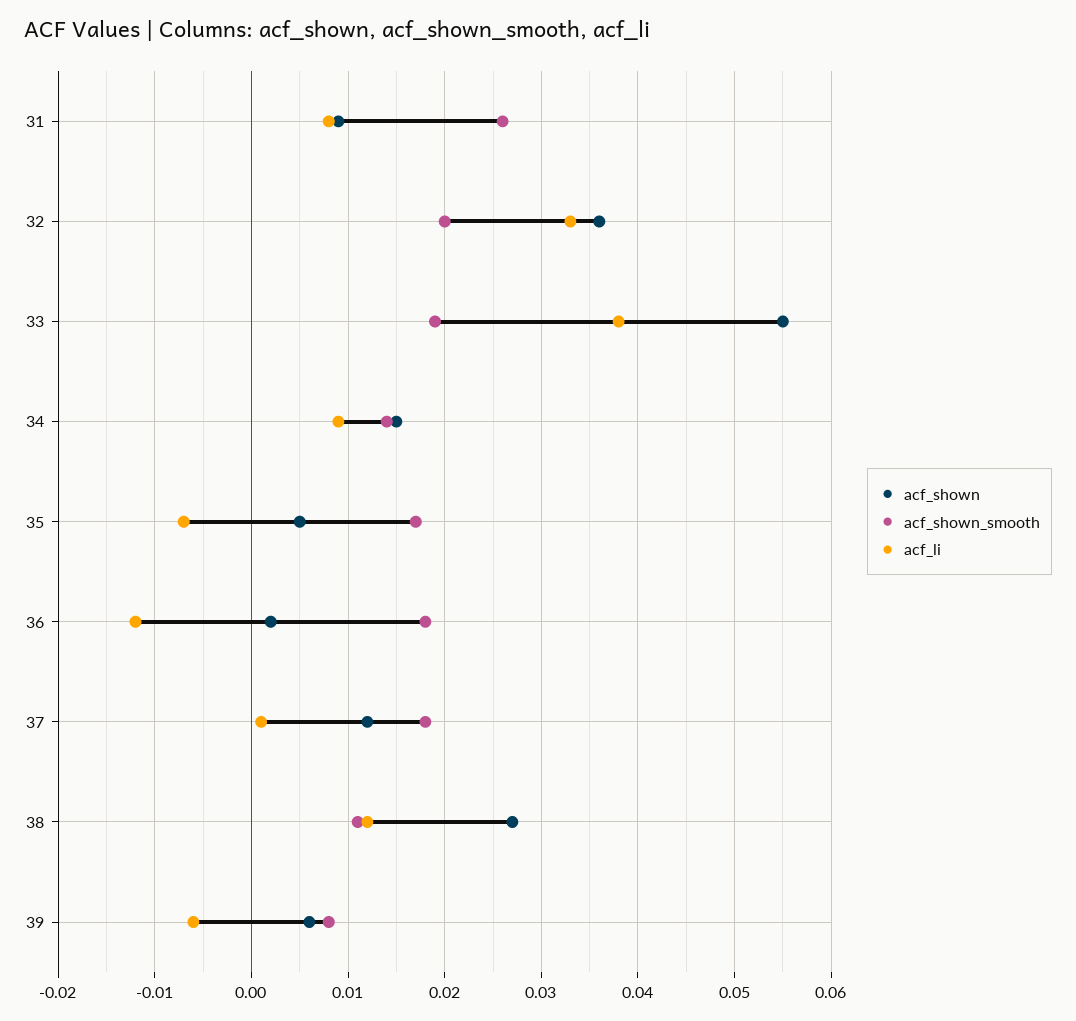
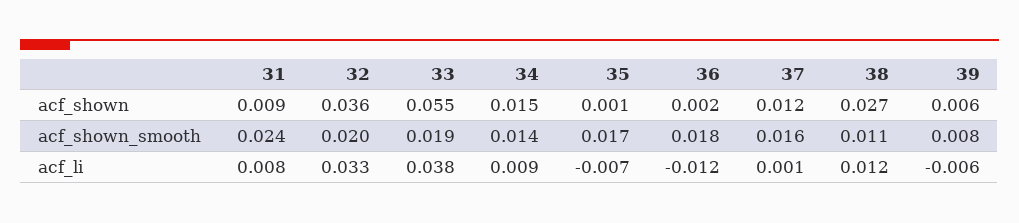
acf_shown_smooth, 31: 0.026 -> 0.024
acf_shown, 35: 0.005 -> 0.001
acf_shown_smooth, 37: 0.018 -> 0.016

